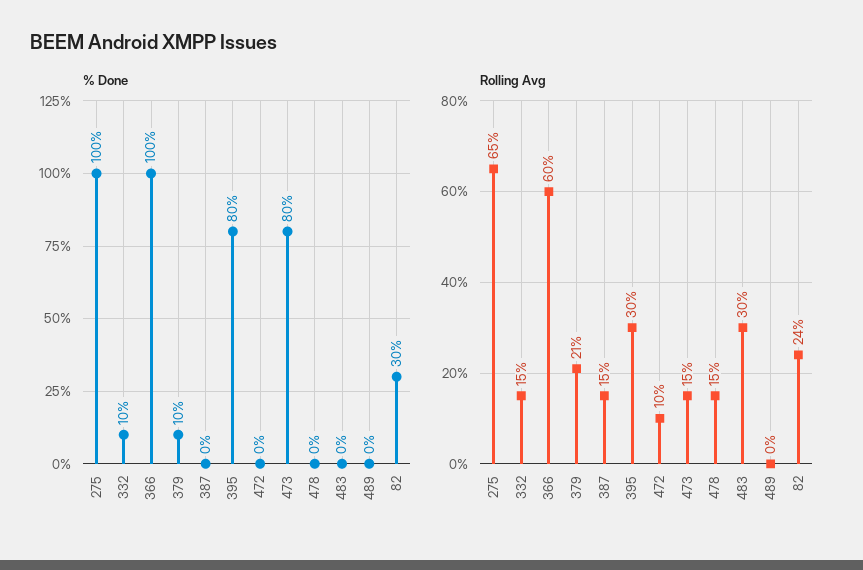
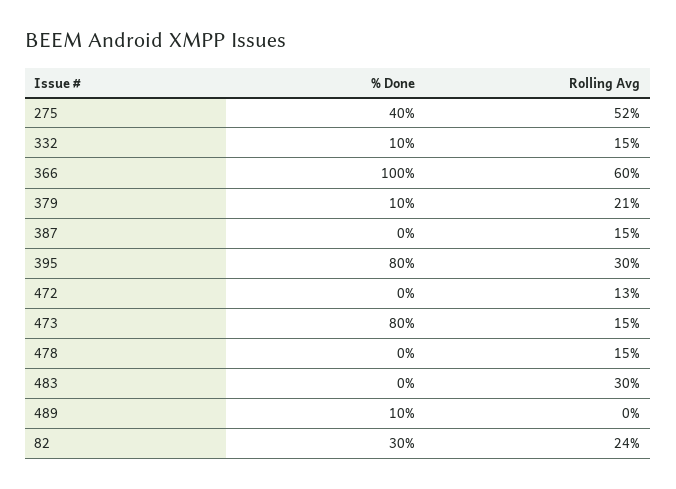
% Done, 275: 100 -> 40
% Done, 489: 0 -> 10
Rolling Avg, 275: 65 -> 52
Rolling Avg, 472: 10 -> 13

